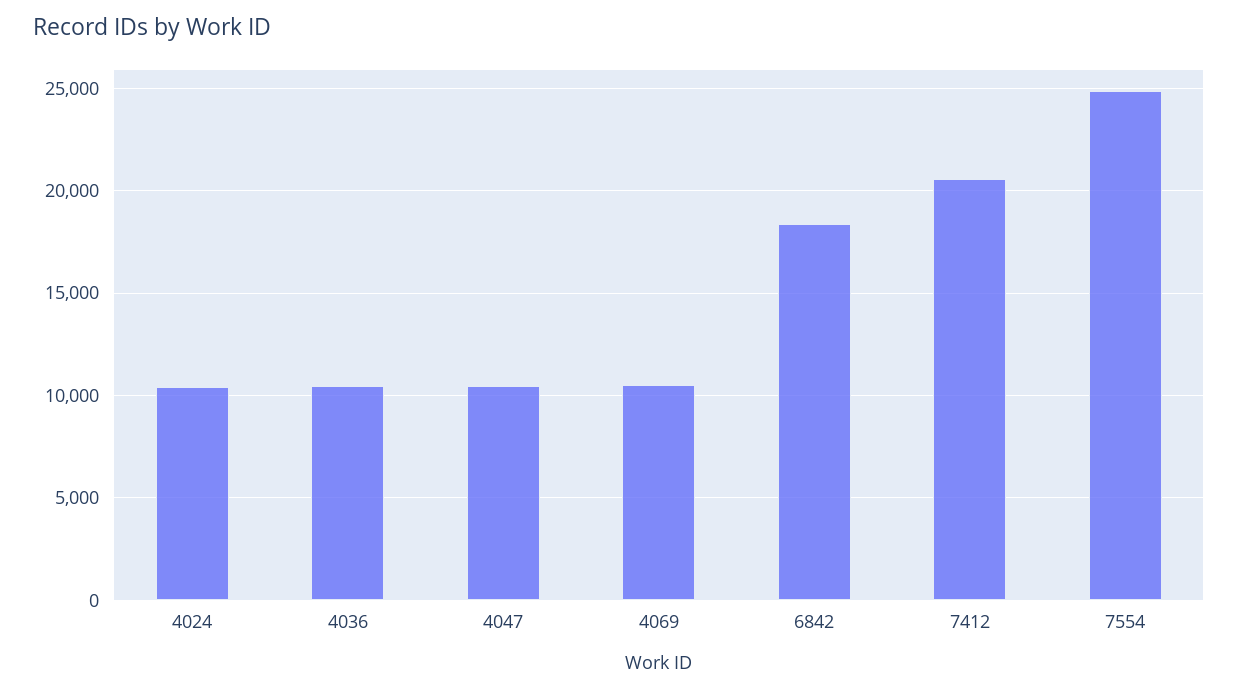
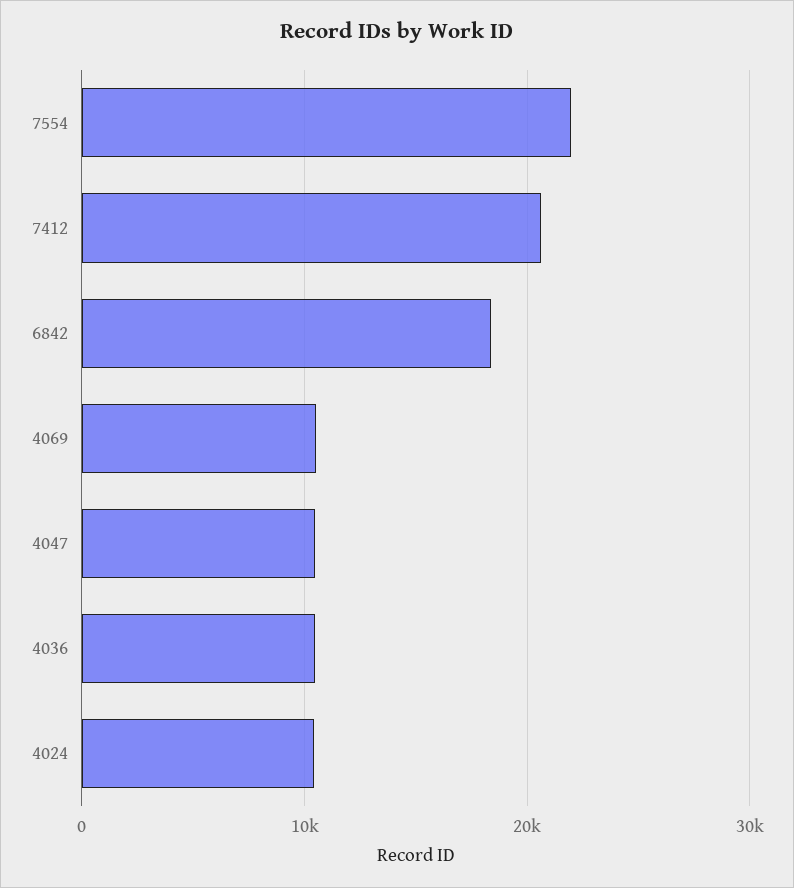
7554: 25000 -> 22000

